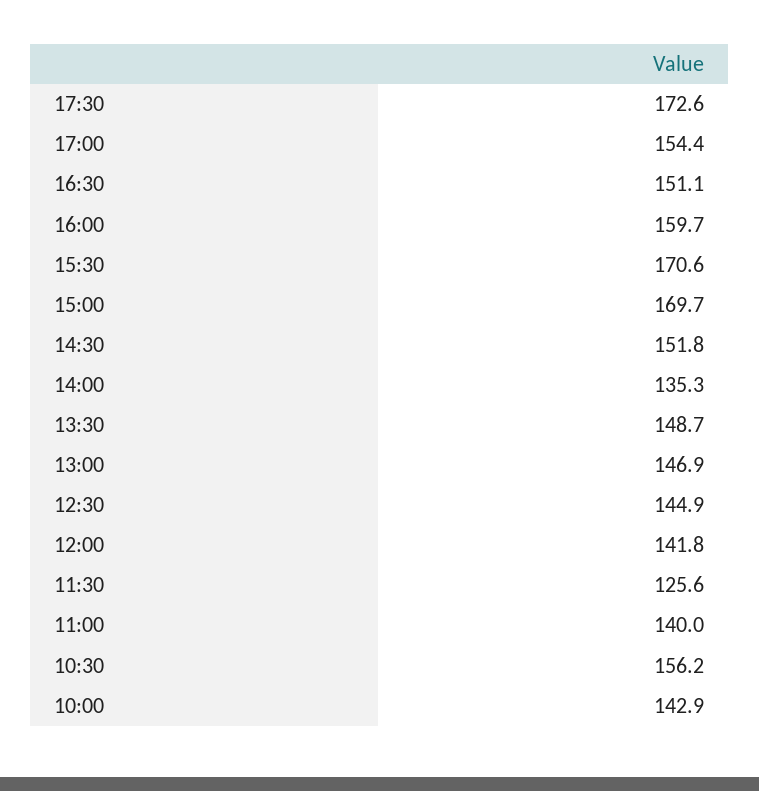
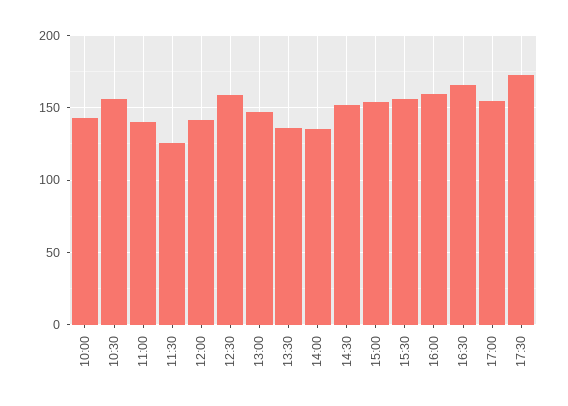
16:30: 151.1 -> 165
15:30: 170.6 -> 155
15:00: 169.7 -> 155
13:30: 148.7 -> 135
12:30: 144.9 -> 160

